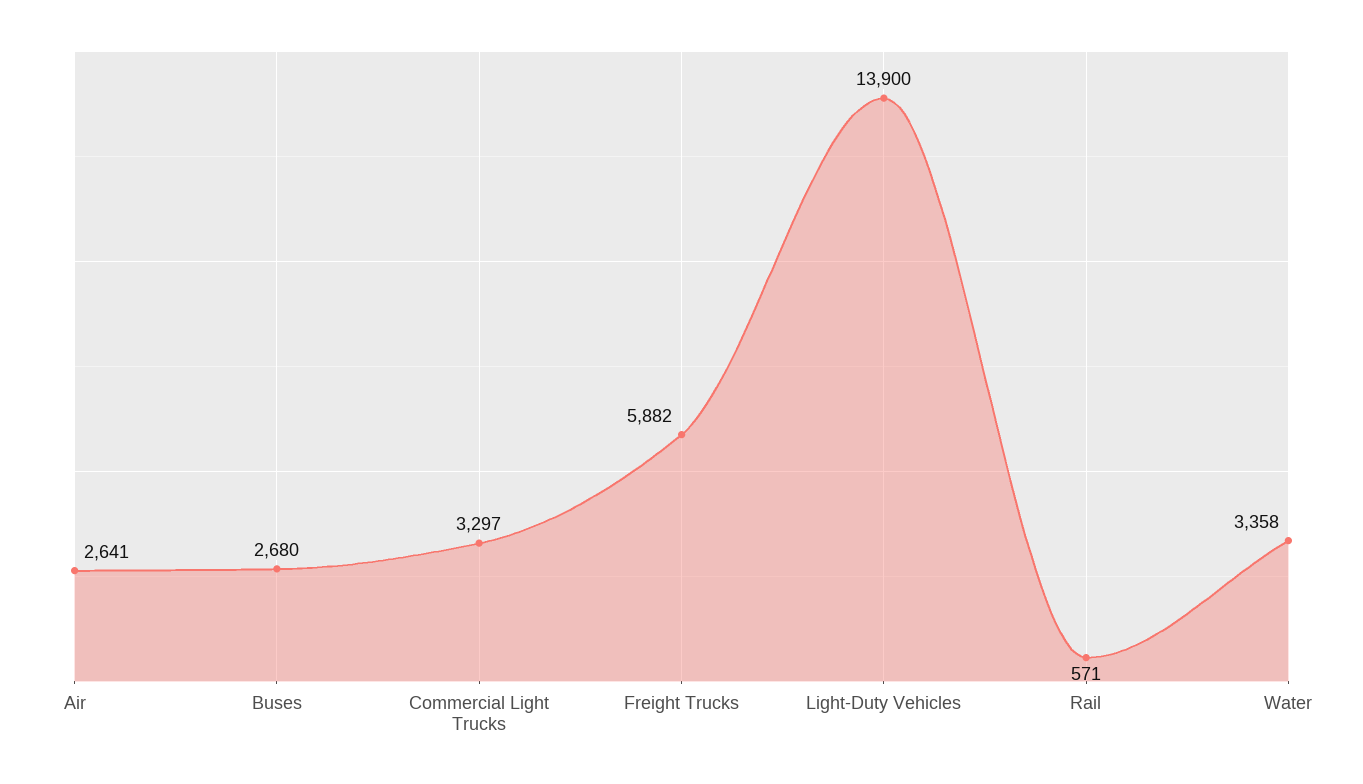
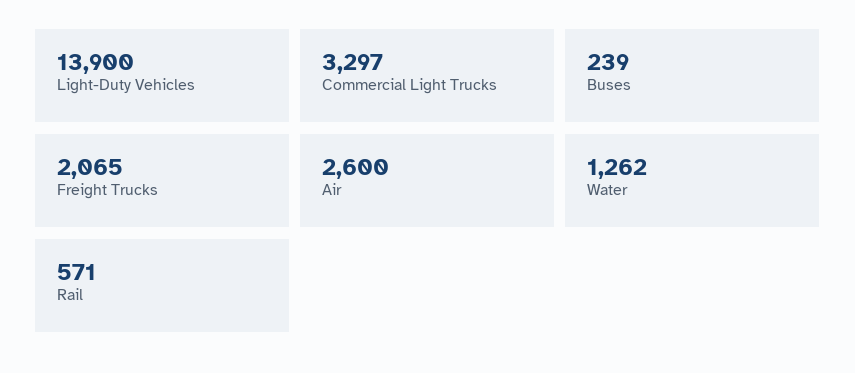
Air: 2641 -> 2600
Buses: 2680 -> 239
Freight Trucks: 5882 -> 2065
Water: 3358 -> 1262

